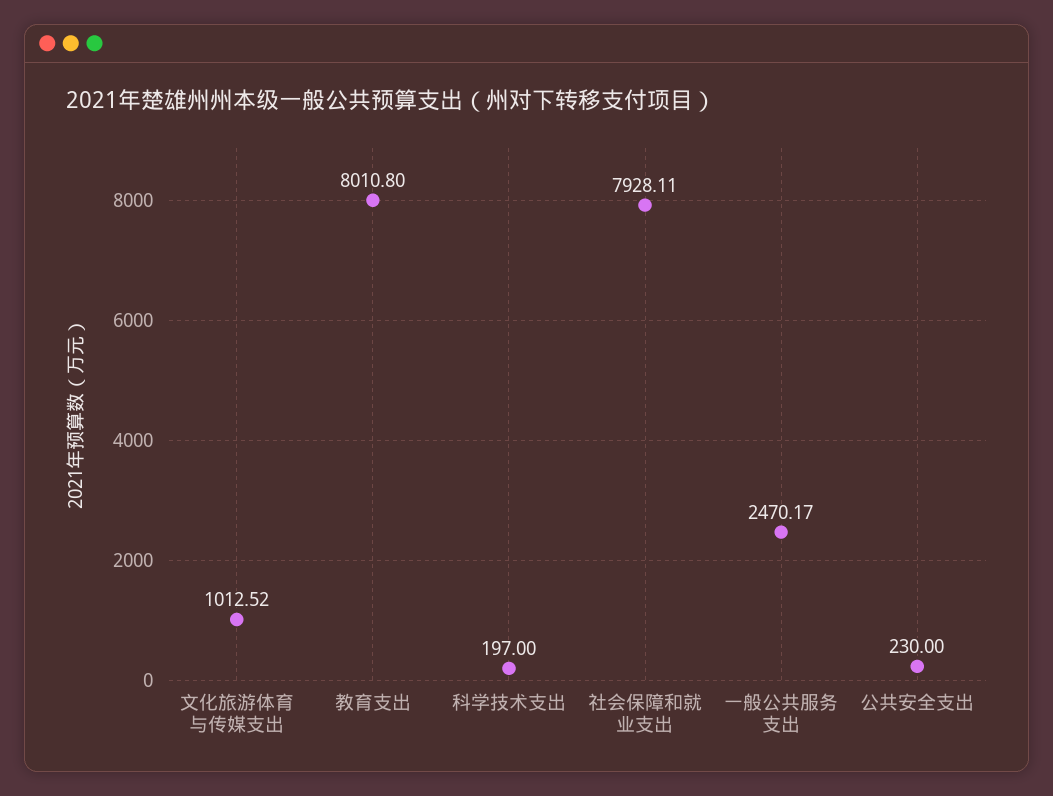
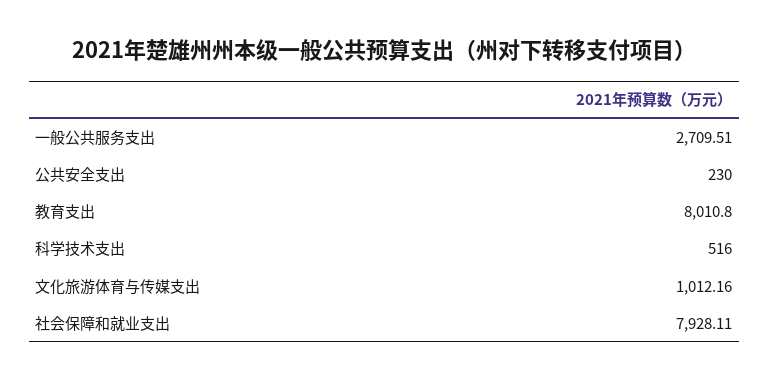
文化旅游体育与传媒支出: 1012.52 -> 1012.16
科学技术支出: 197 -> 516
一般公共服务支出: 2470.17 -> 2709.51

